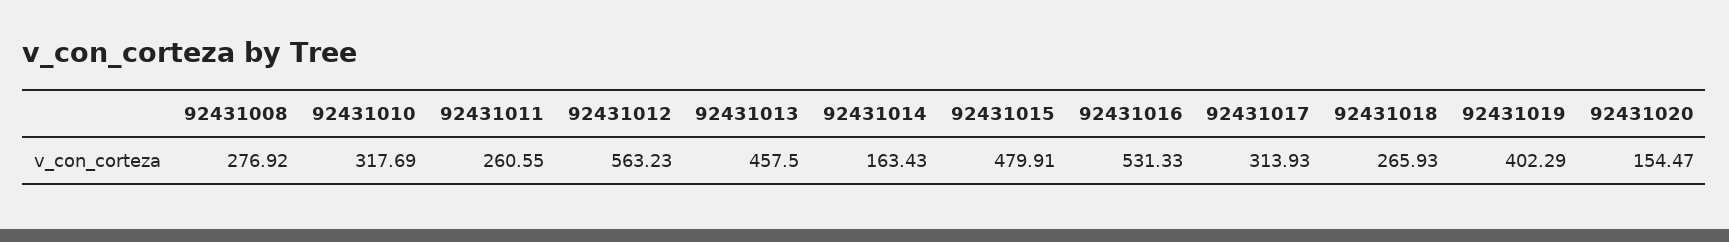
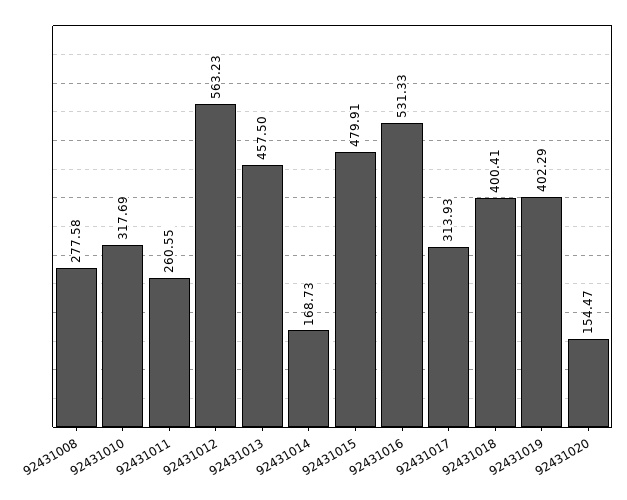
92431008: 276.92 -> 277.58
92431014: 163.43 -> 168.73
92431018: 265.93 -> 400.41

